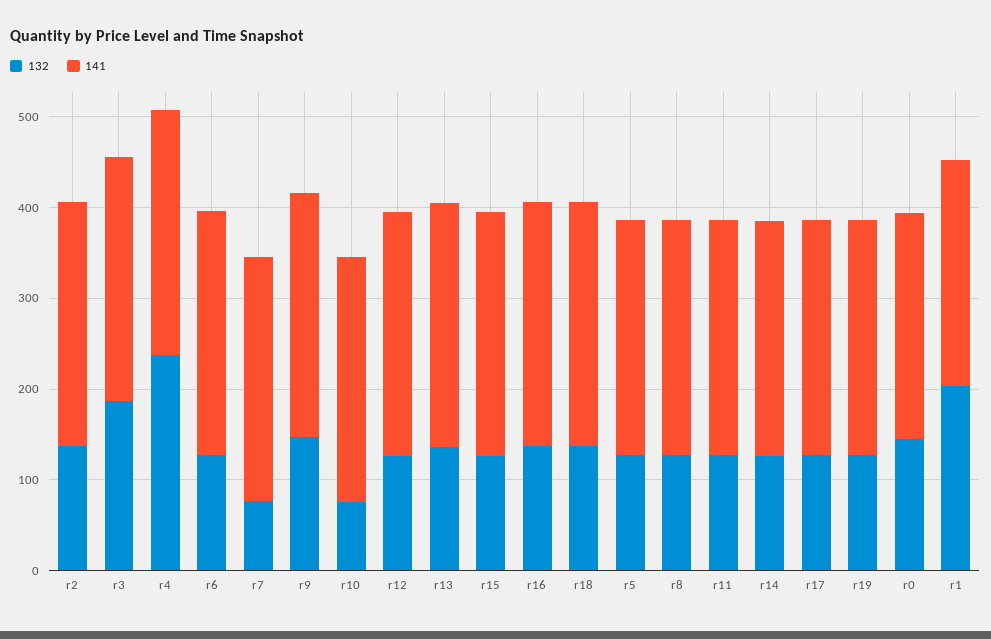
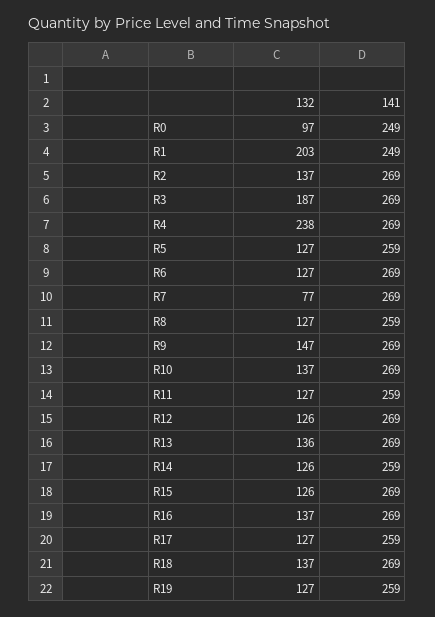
132, r10: 80 -> 137
132, r0: 140 -> 97

